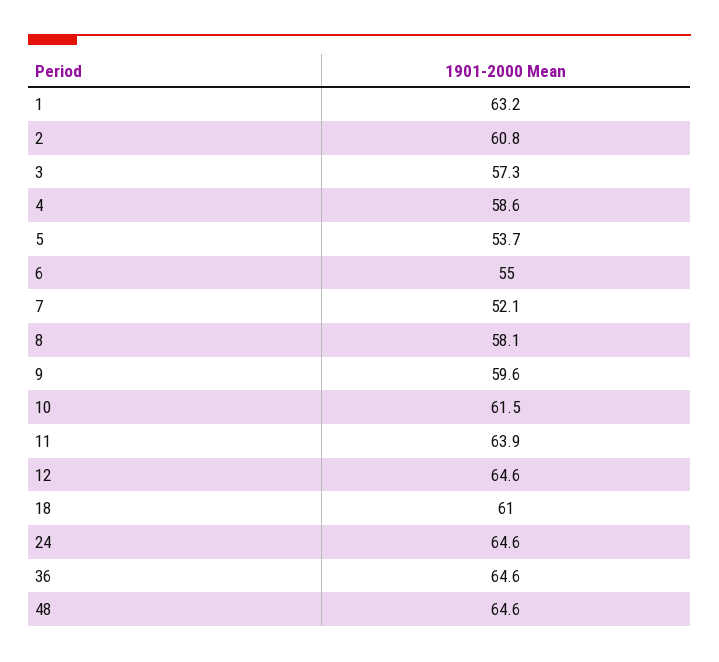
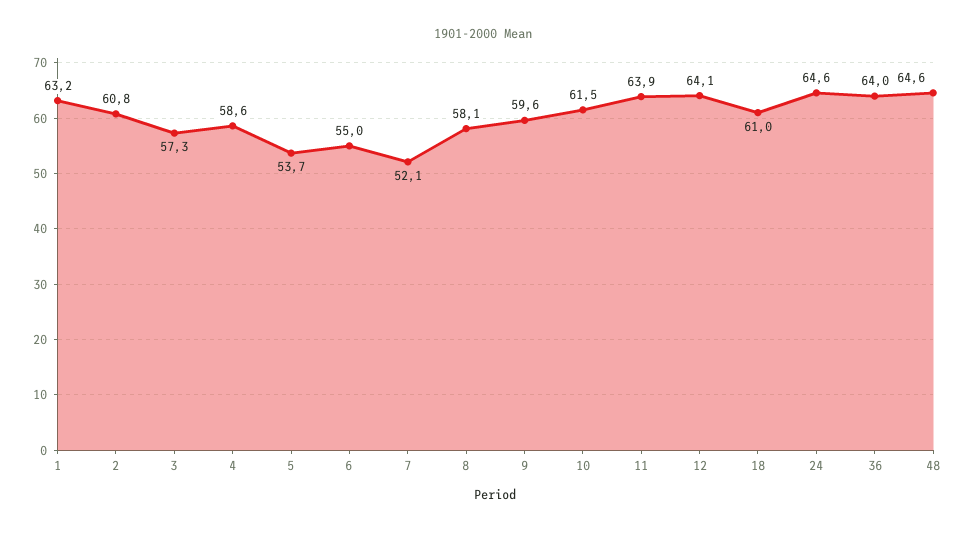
12: 64.6 -> 64.1
36: 64.6 -> 64

